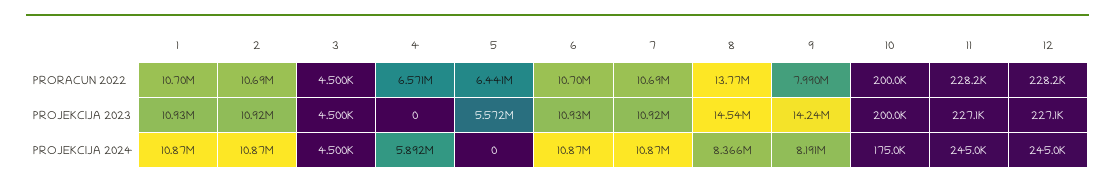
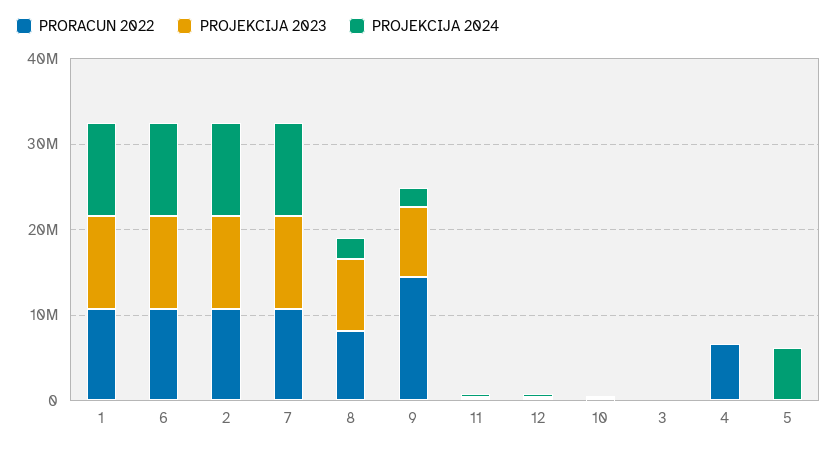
PRORACUN 2022, 5: 6441000 -> 0
PRORACUN 2022, 8: 13770000 -> 8000000
PRORACUN 2022, 9: 7990000 -> 14000000
PROJEKCIJA 2023, 5: 5572000 -> 0
PROJEKCIJA 2023, 8: 14540000 -> 8000000
PROJEKCIJA 2023, 9: 14240000 -> 8000000
PROJEKCIJA 2024, 4: 5892000 -> 0
PROJEKCIJA 2024, 5: 0 -> 6000000
PROJEKCIJA 2024, 8: 8366000 -> 2000000
PROJEKCIJA 2024, 9: 8191000 -> 2000000

